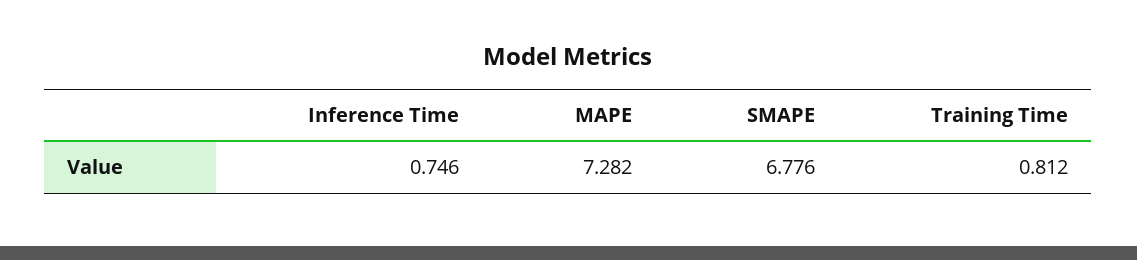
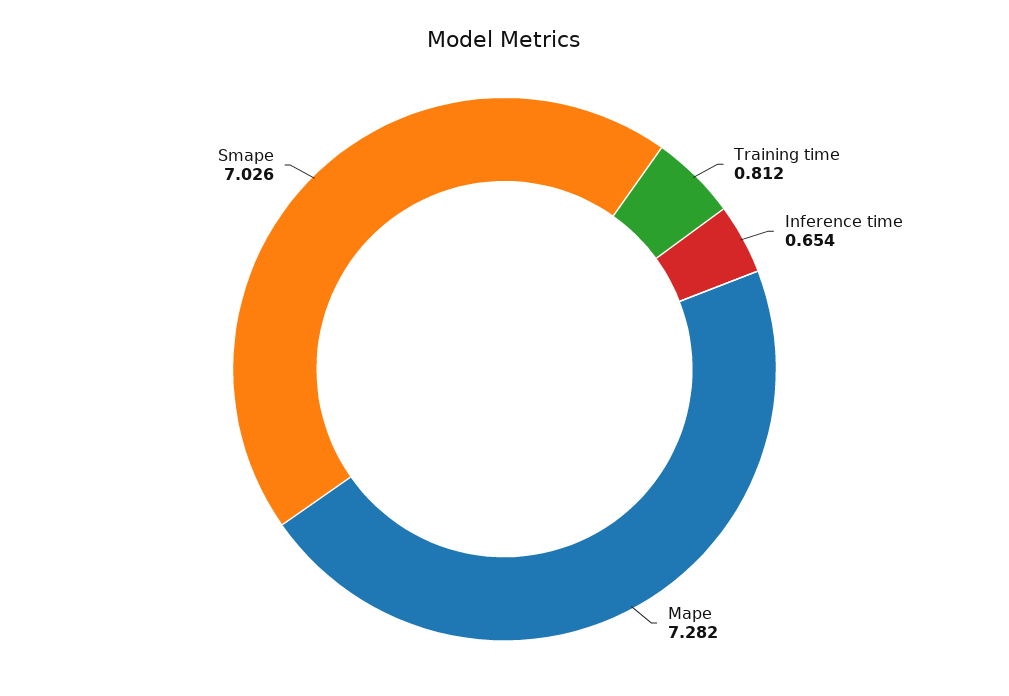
Inference Time: 0.746 -> 0.654
SMAPE: 6.776 -> 7.026

